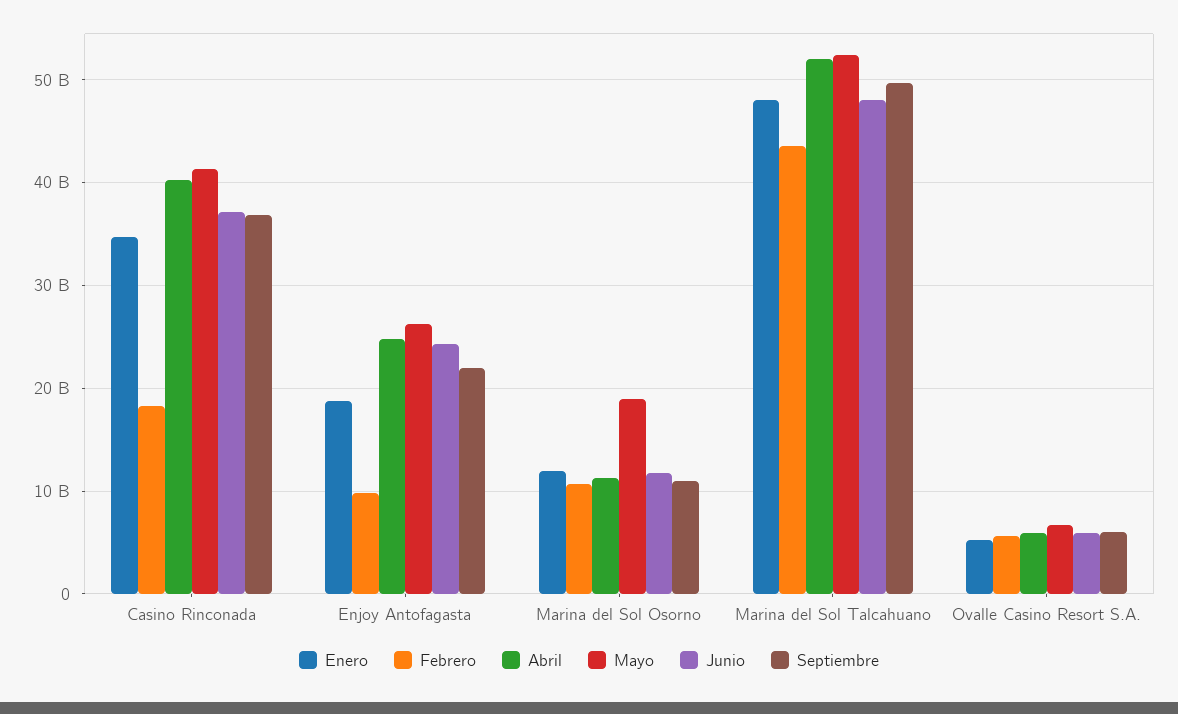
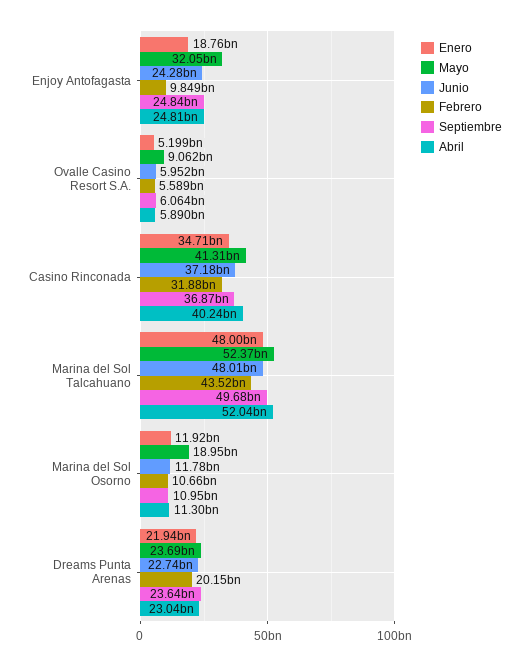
Febrero, Casino Rinconada: 18000000000 -> 31880000000
Mayo, Enjoy Antofagasta: 26000000000 -> 32050000000
Septiembre, Enjoy Antofagasta: 22000000000 -> 24840000000
Mayo, Ovalle Casino Resort S.A.: 7000000000 -> 9062000000
Enero, Dreams Punta Arenas: none -> 21940000000
Mayo, Dreams Punta Arenas: none -> 23690000000
Junio, Dreams Punta Arenas: none -> 22740000000
Febrero, Dreams Punta Arenas: none -> 20150000000
Septiembre, Dreams Punta Arenas: none -> 23640000000
Abril, Dreams Punta Arenas: none -> 23040000000

